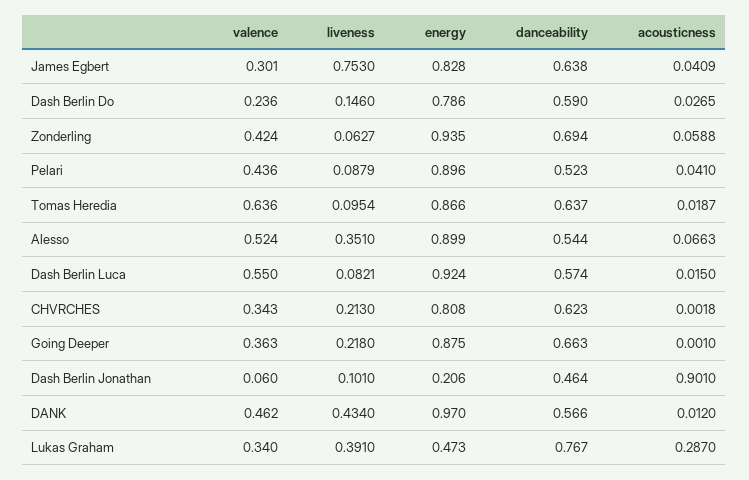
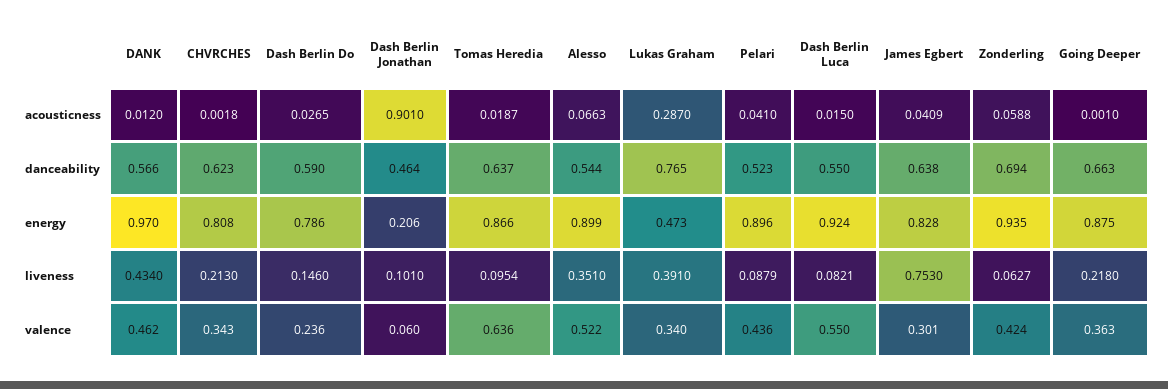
valence, Alesso: 0.524 -> 0.522
danceability, Dash Berlin Luca: 0.574 -> 0.55
danceability, Lukas Graham: 0.767 -> 0.765

